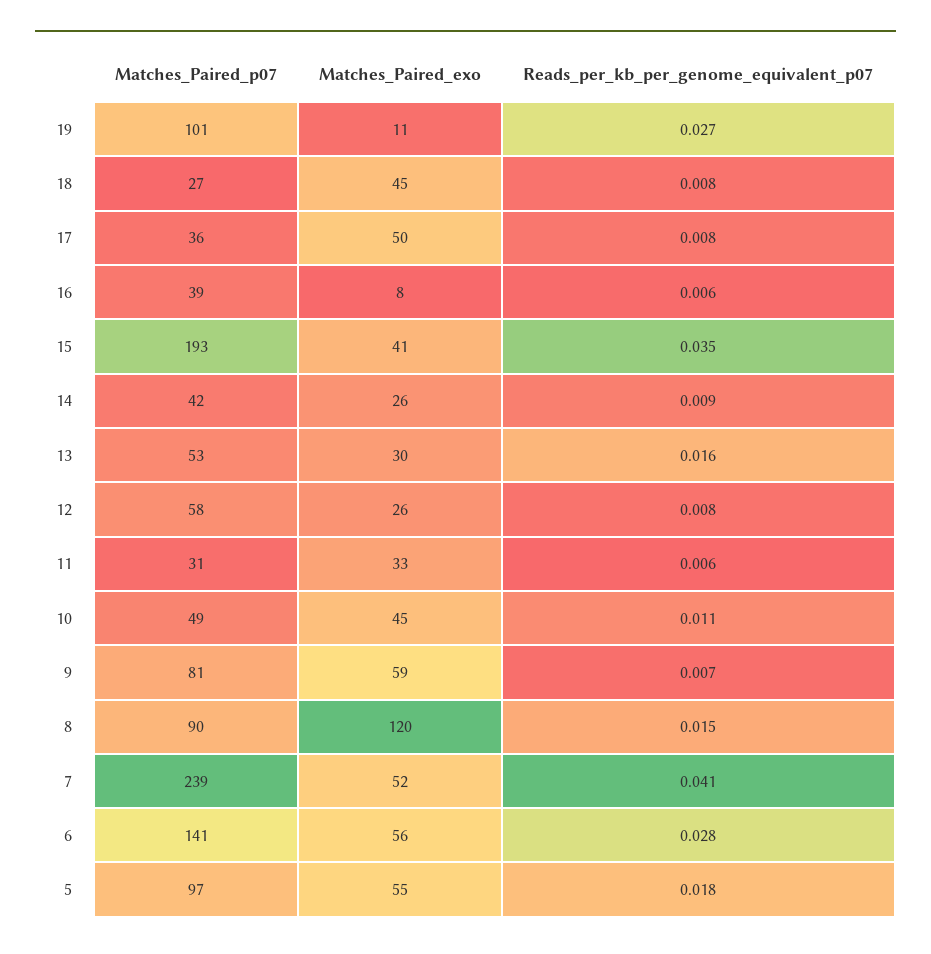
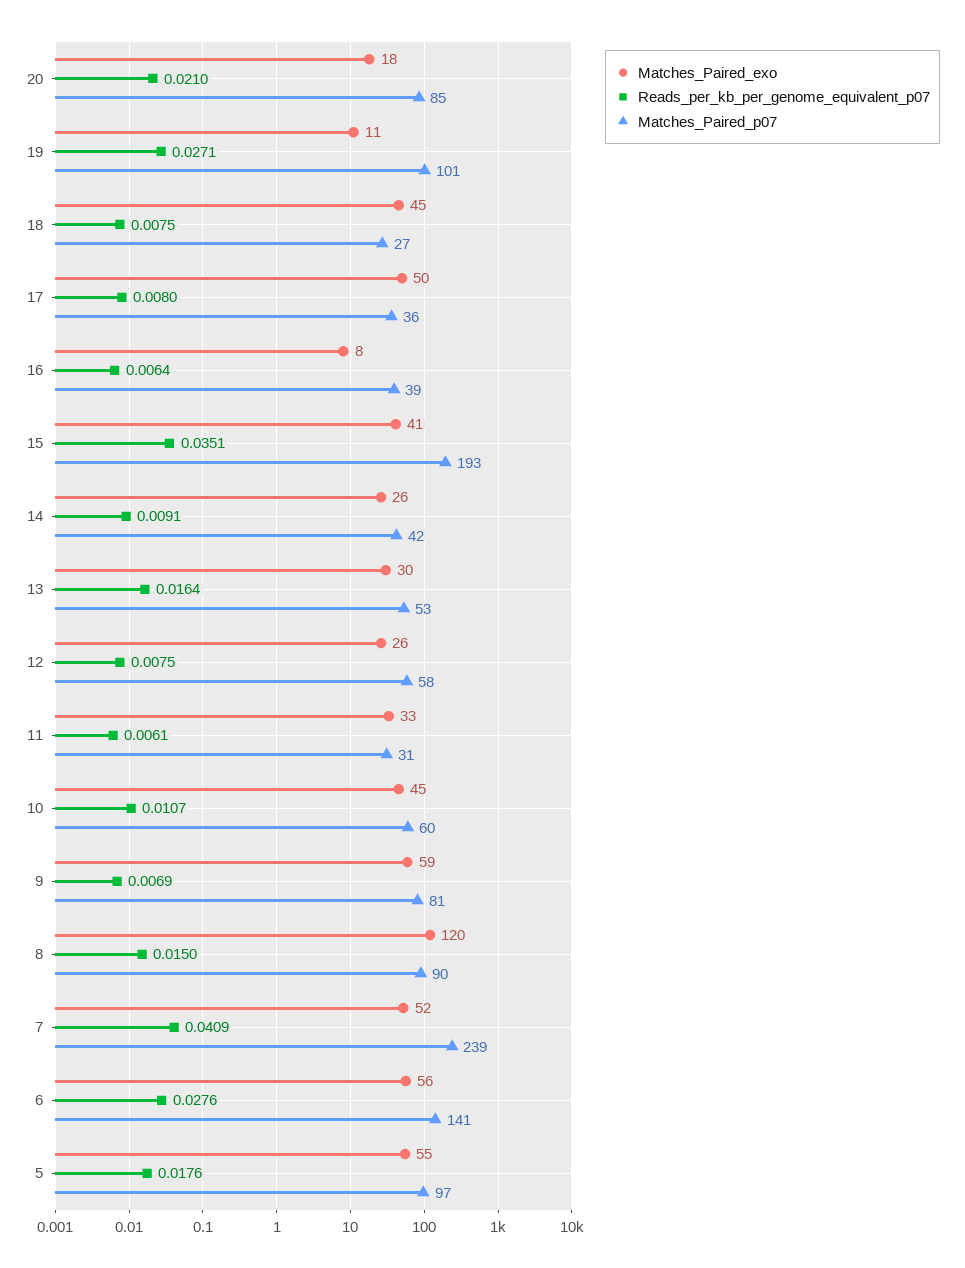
Matches_Paired_p07, 10: 49 -> 60
Matches_Paired_exo, 20: none -> 18
Reads_per_kb_per_genome_equivalent_p07, 20: none -> 0.021
Matches_Paired_p07, 20: none -> 85

